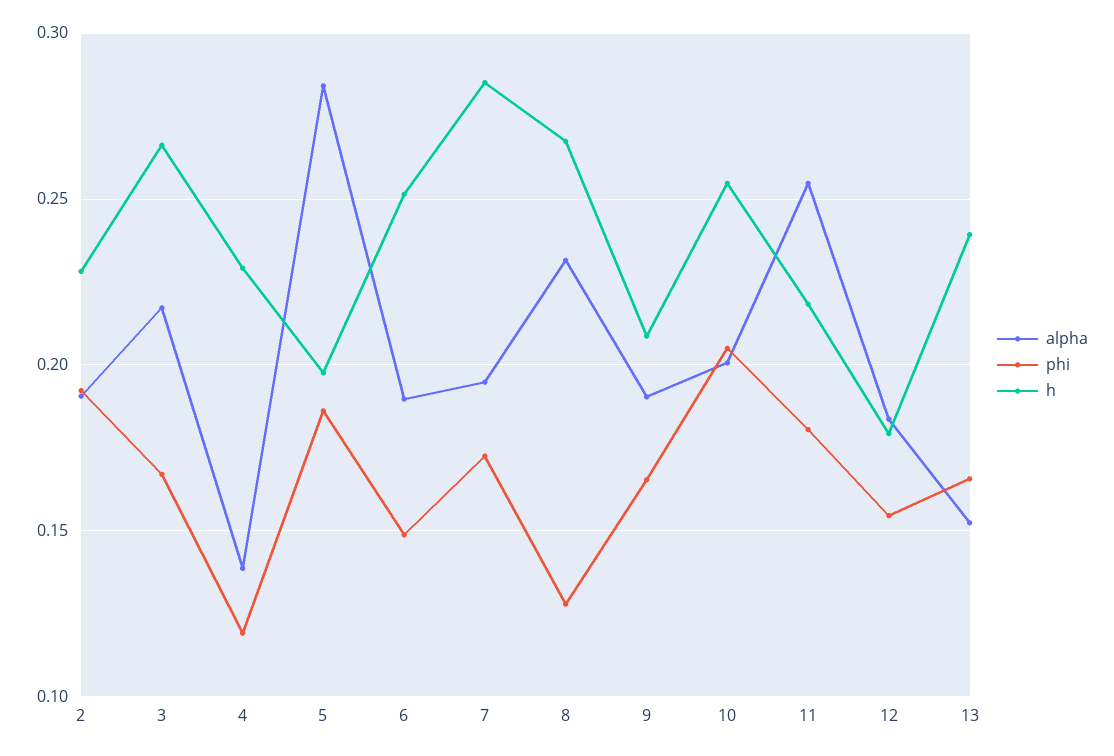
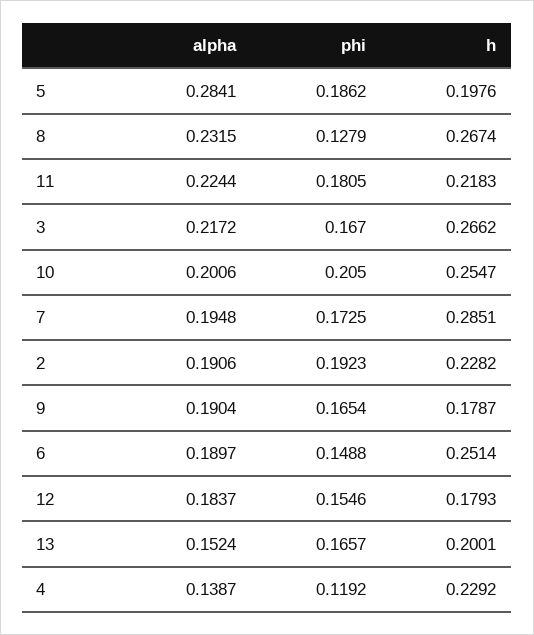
h, 9: 0.21 -> 0.1787
alpha, 11: 0.255 -> 0.2244
h, 13: 0.24 -> 0.2001

